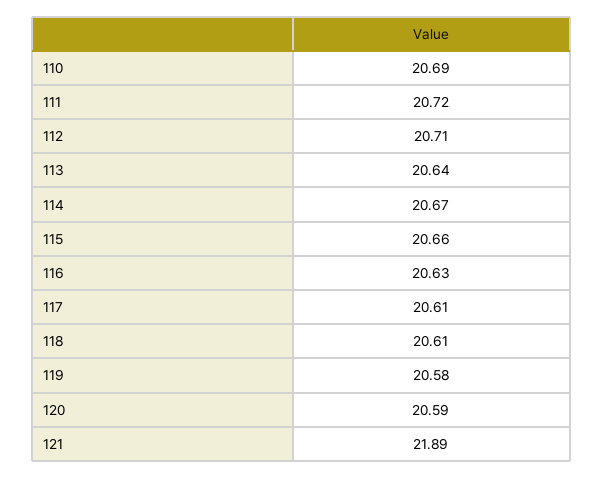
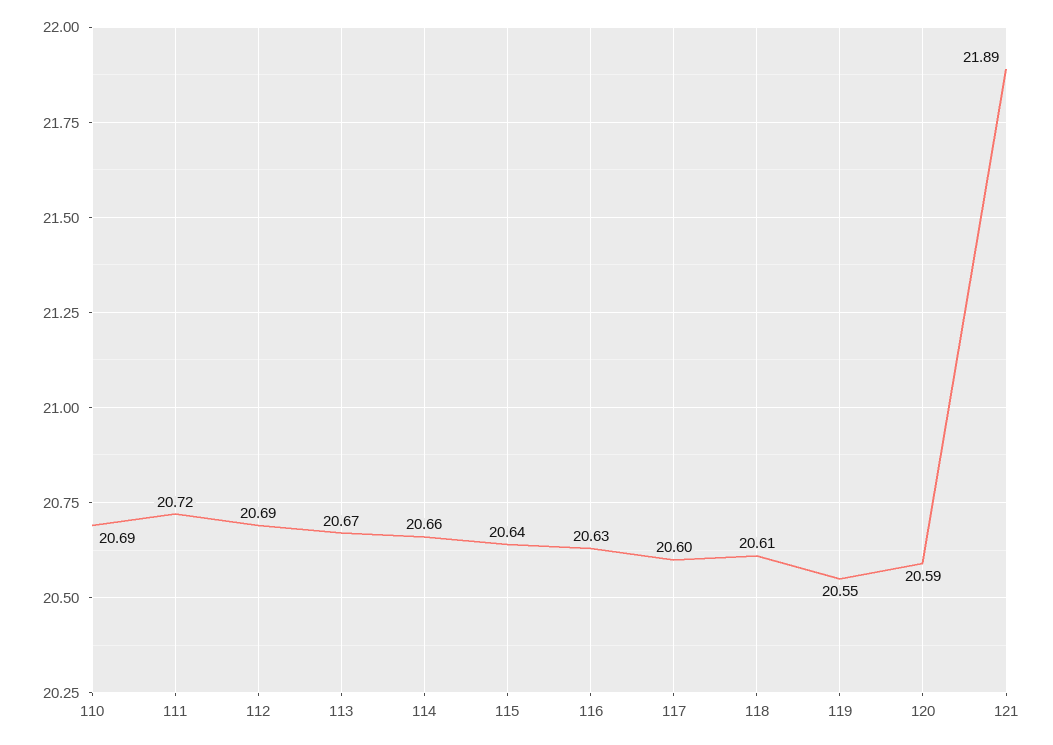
112: 20.71 -> 20.69
113: 20.64 -> 20.67
114: 20.67 -> 20.66
115: 20.66 -> 20.64
117: 20.61 -> 20.6
119: 20.58 -> 20.55

